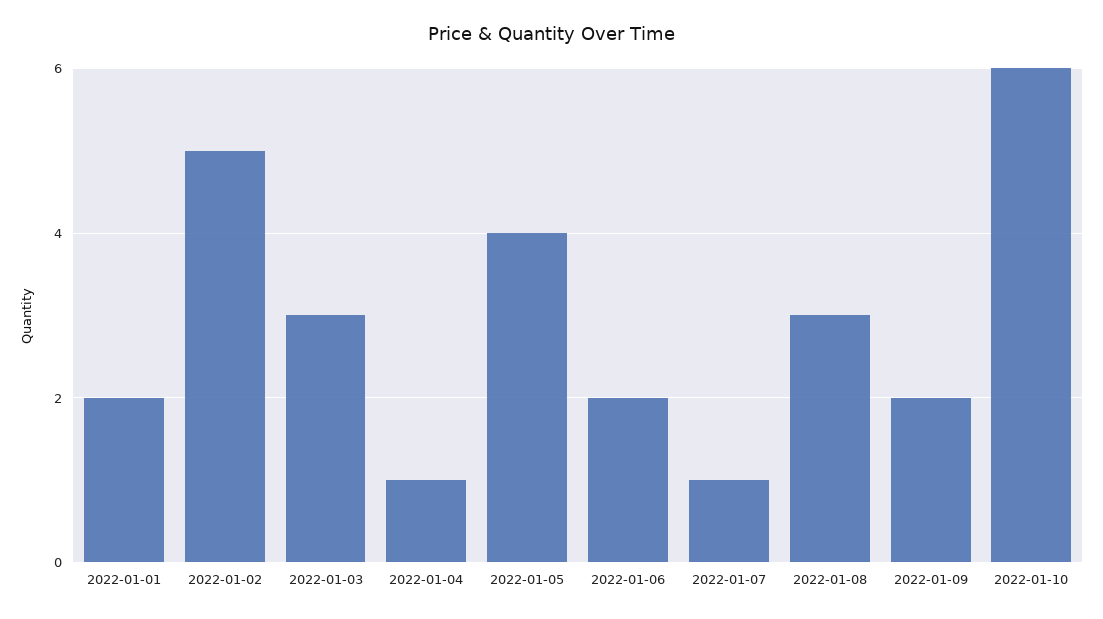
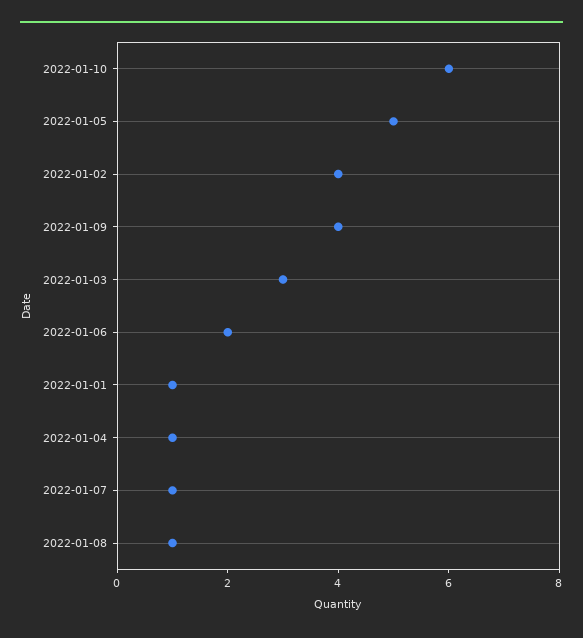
2022-01-01: 2 -> 1
2022-01-02: 5 -> 4
2022-01-05: 4 -> 5
2022-01-08: 3 -> 1
2022-01-09: 2 -> 4

